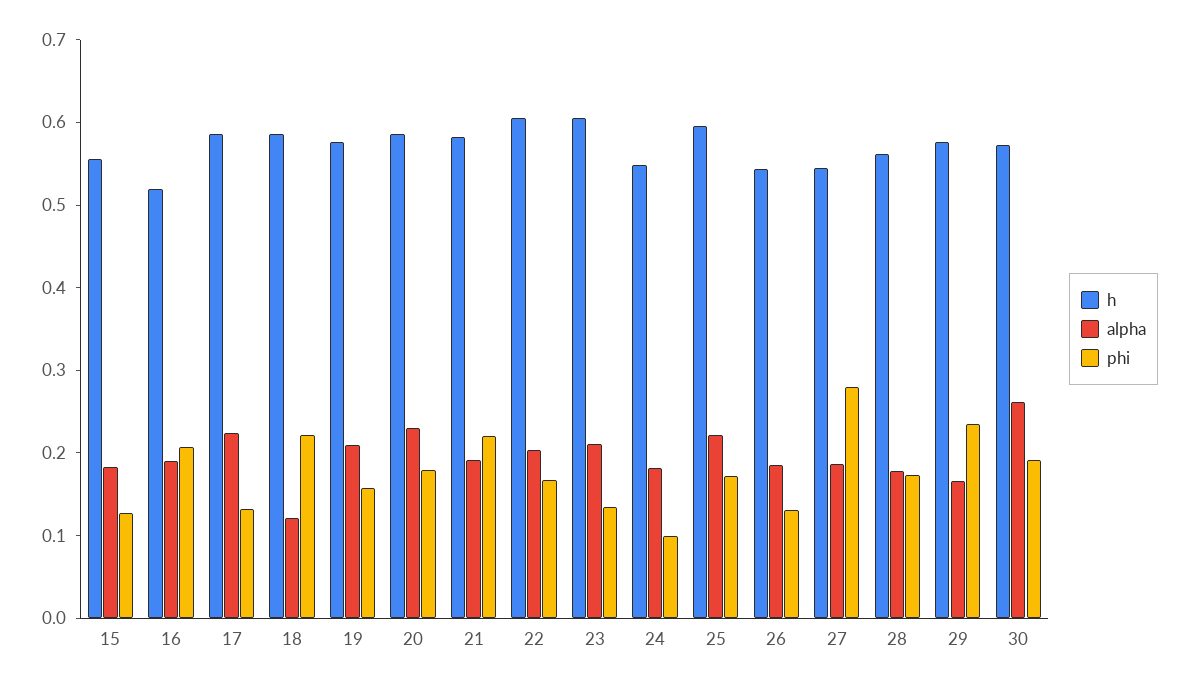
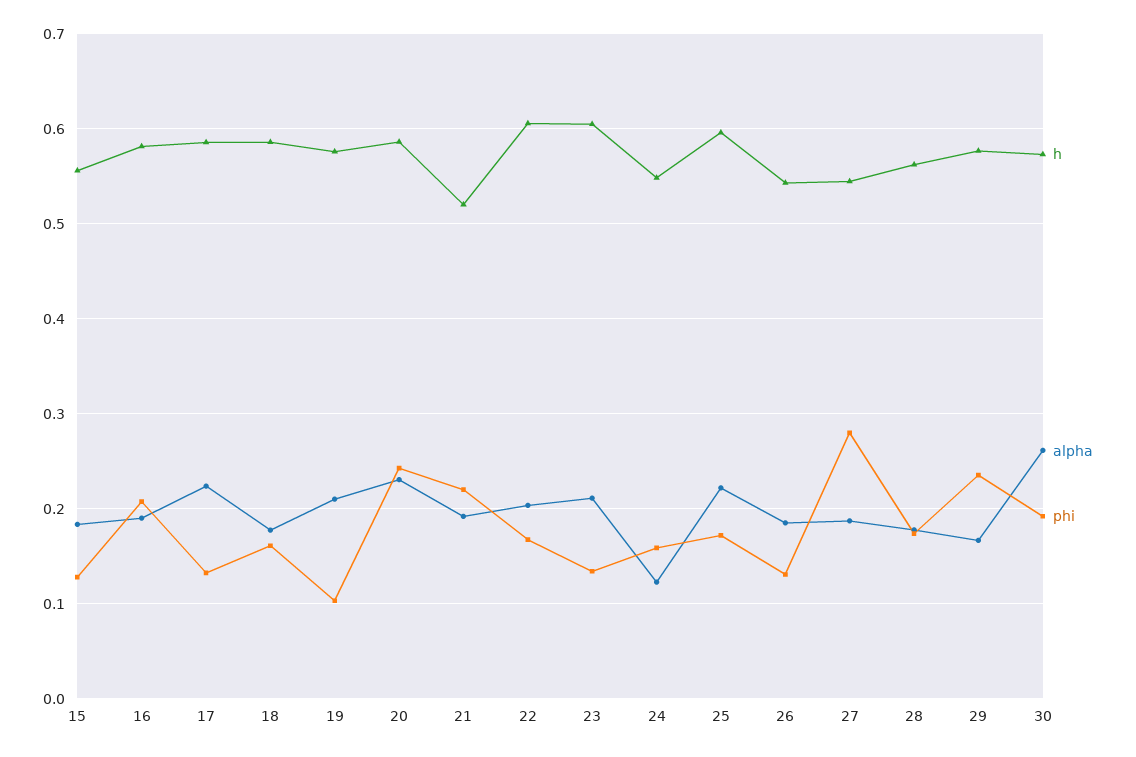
h, 16: 0.52 -> 0.58
alpha, 18: 0.12 -> 0.18
phi, 18: 0.22 -> 0.16
phi, 19: 0.16 -> 0.1
phi, 20: 0.18 -> 0.24
h, 21: 0.58 -> 0.52
alpha, 24: 0.18 -> 0.12
phi, 24: 0.1 -> 0.16

